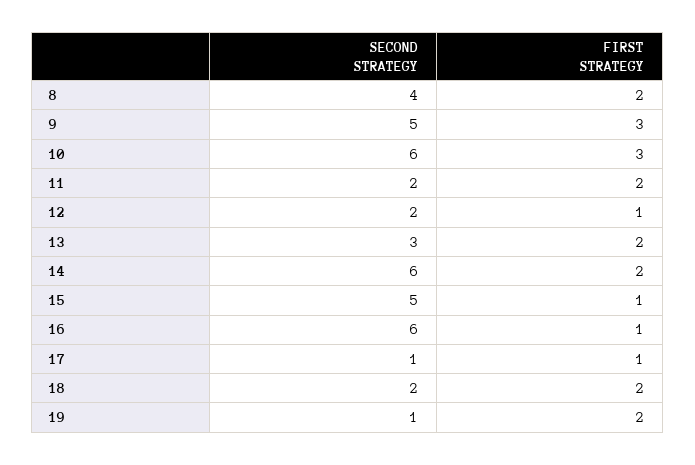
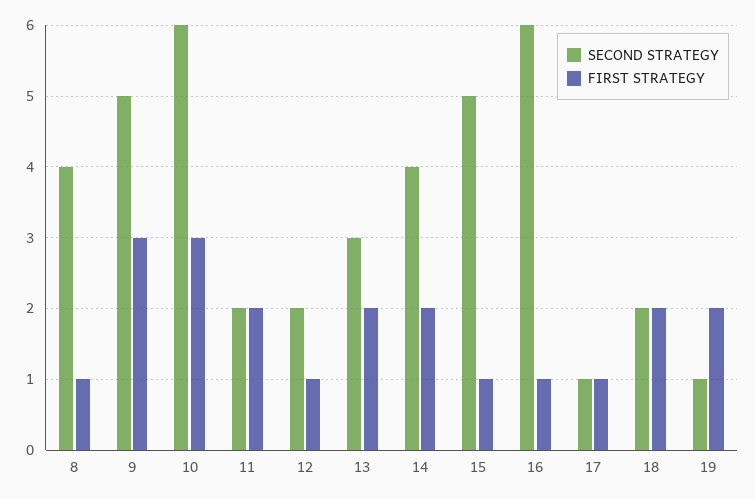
FIRST STRATEGY, 8: 2 -> 1
SECOND STRATEGY, 14: 6 -> 4

